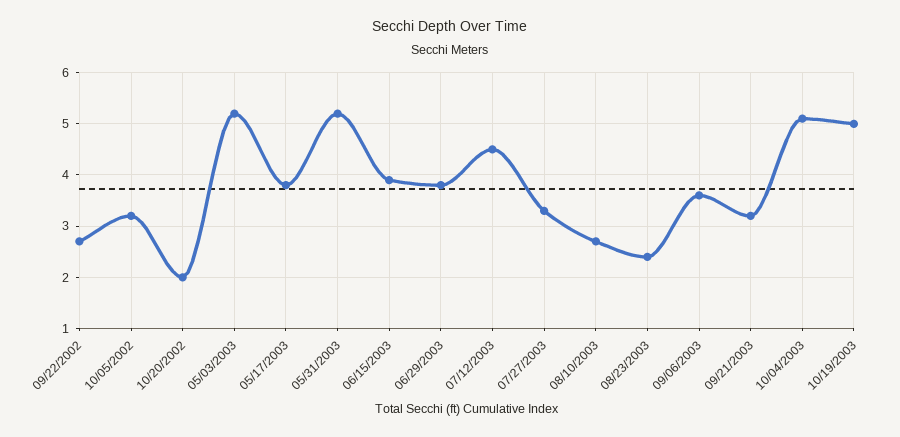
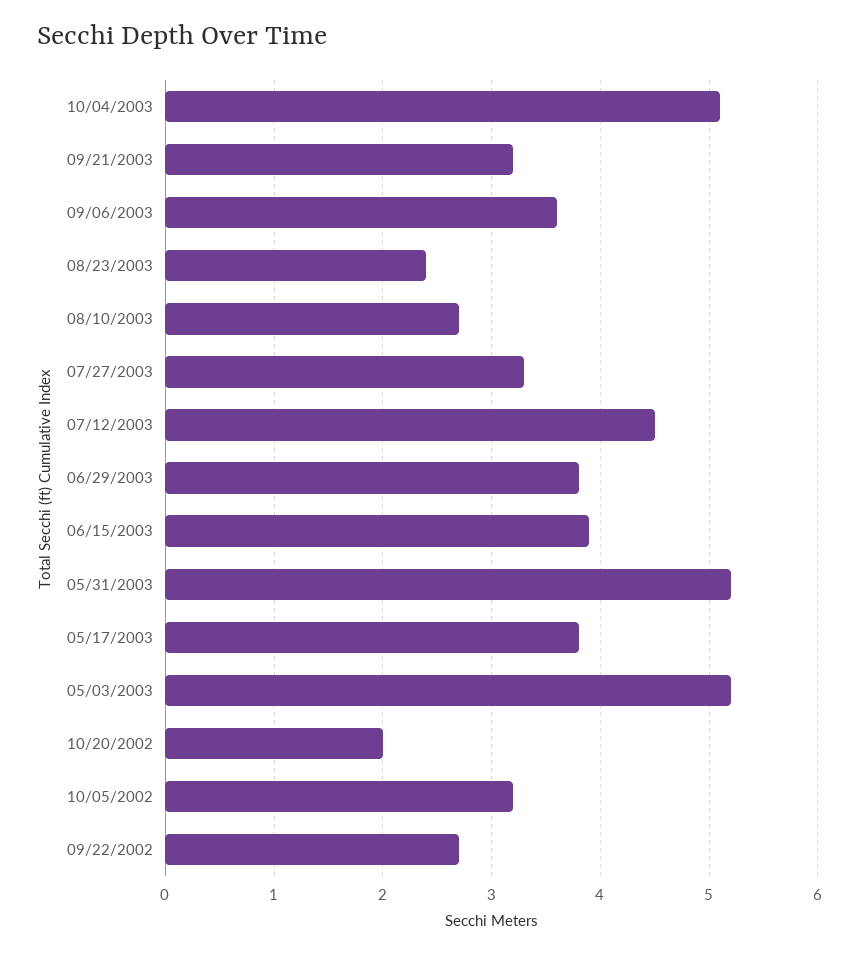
10/19/2003: 5 -> none

